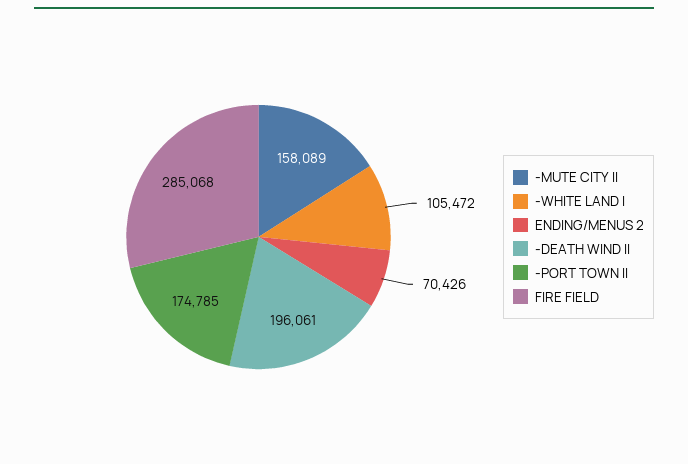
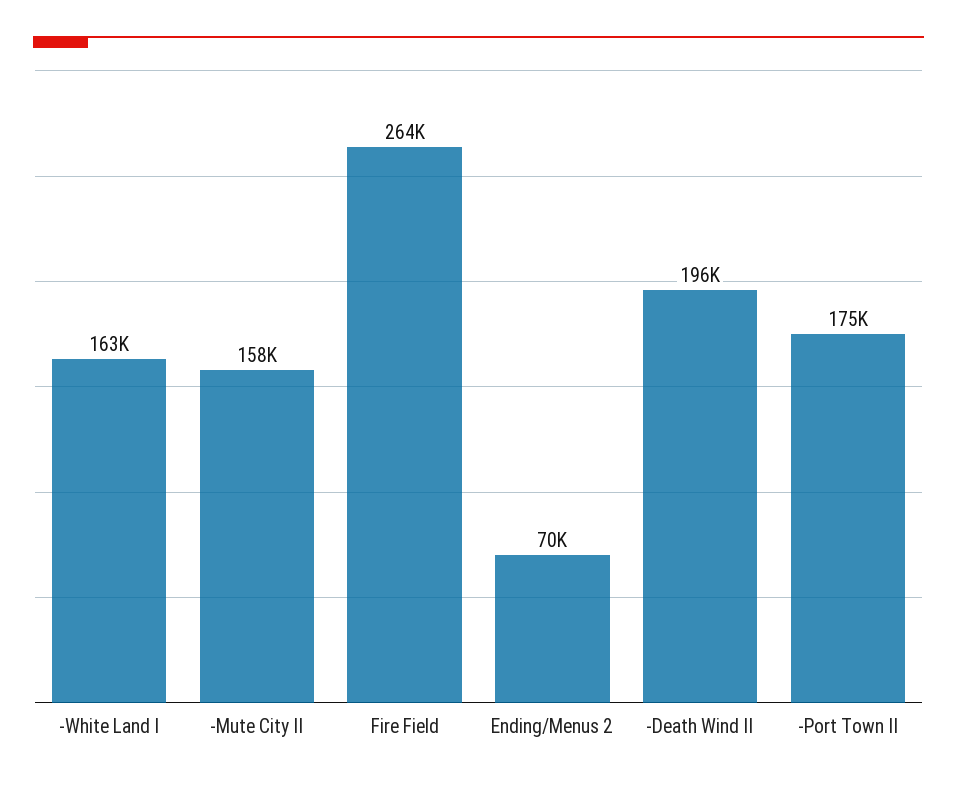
-WHITE LAND I: 105472 -> 163000
FIRE FIELD: 285068 -> 264000

